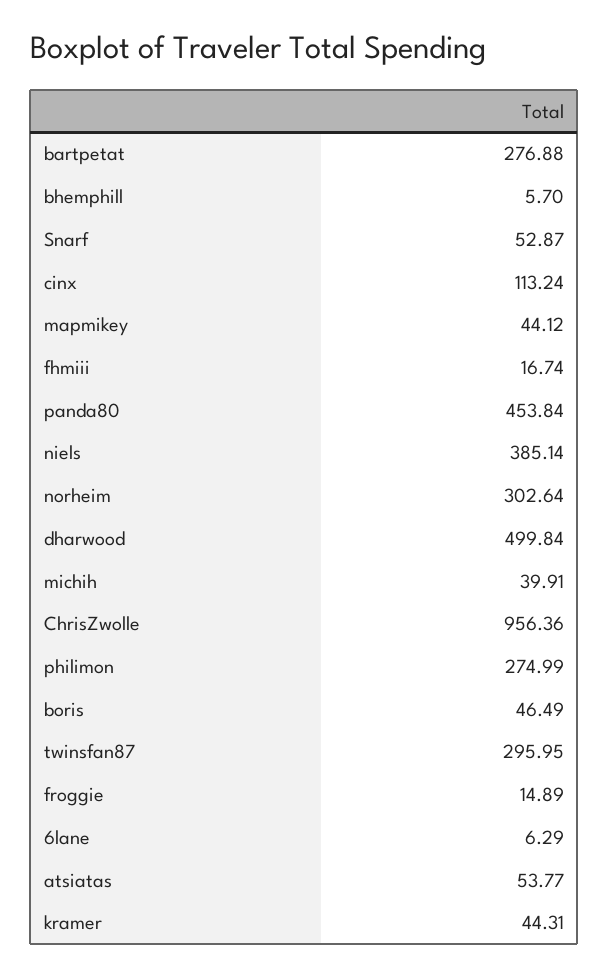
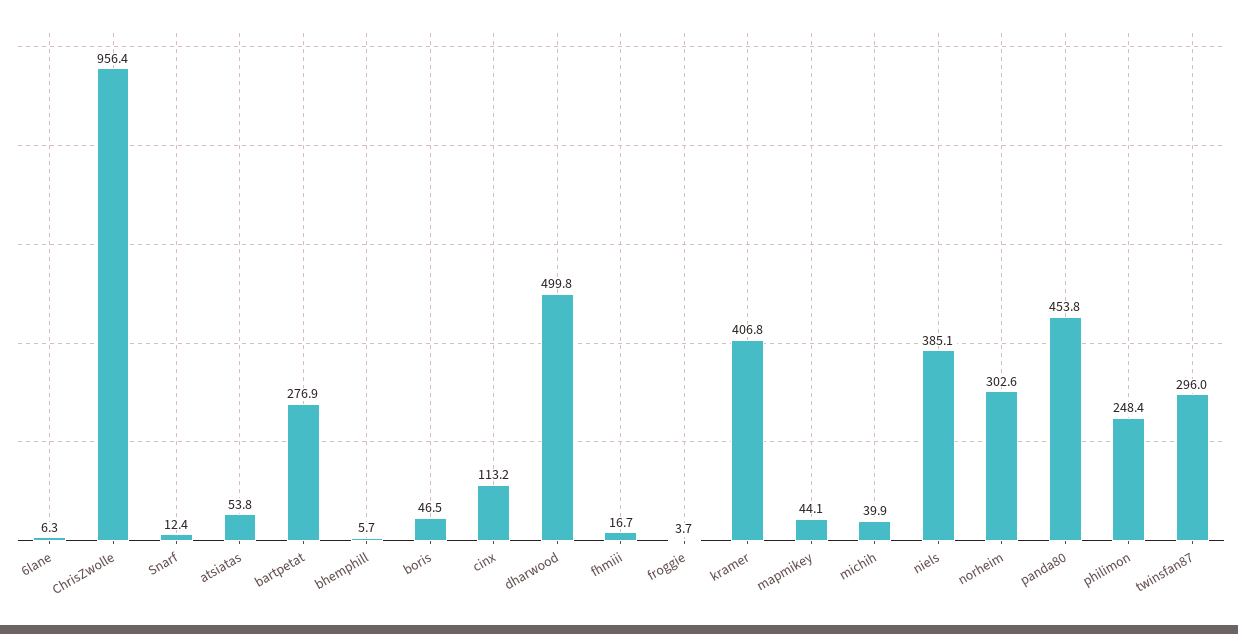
Snarf: 52.87 -> 12.4
philimon: 274.99 -> 248.4
froggie: 14.89 -> 3.7
kramer: 44.31 -> 406.8

